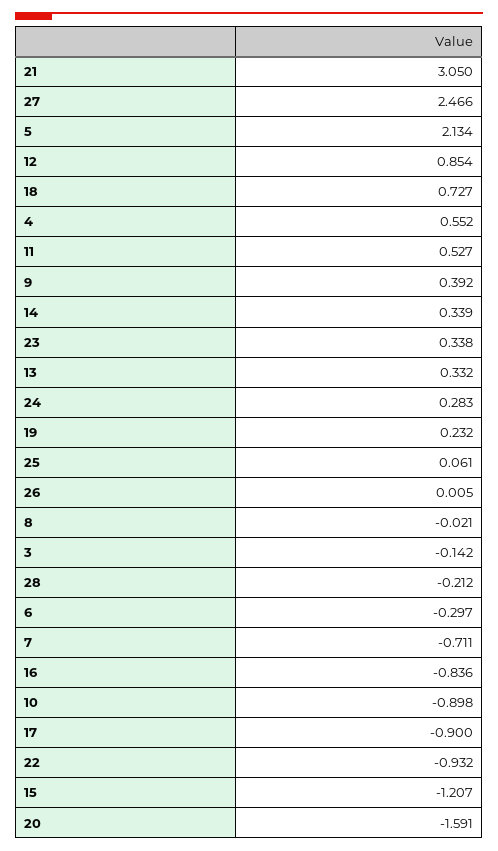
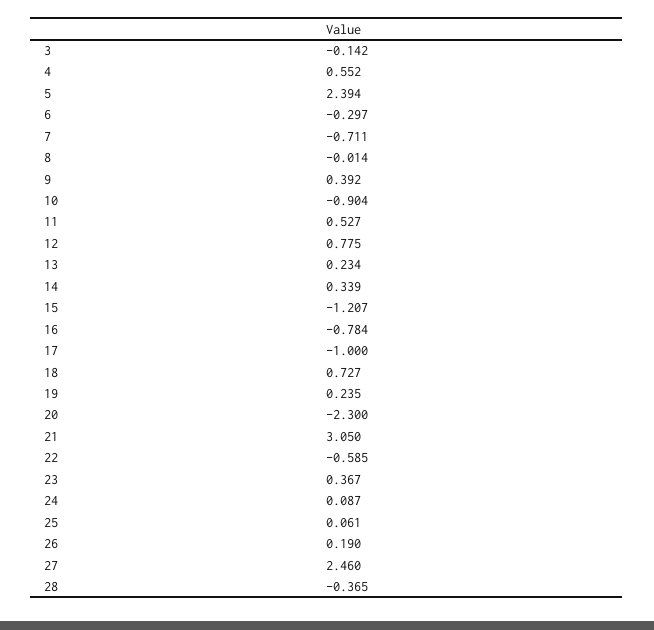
27: 2.466 -> 2.46
5: 2.134 -> 2.394
12: 0.854 -> 0.775
23: 0.338 -> 0.367
13: 0.332 -> 0.234
24: 0.283 -> 0.087
19: 0.232 -> 0.235
26: 0.005 -> 0.19
8: -0.021 -> -0.014
28: -0.212 -> -0.365
16: -0.836 -> -0.784
10: -0.898 -> -0.904
17: -0.9 -> -1
22: -0.932 -> -0.585
20: -1.591 -> -2.3

